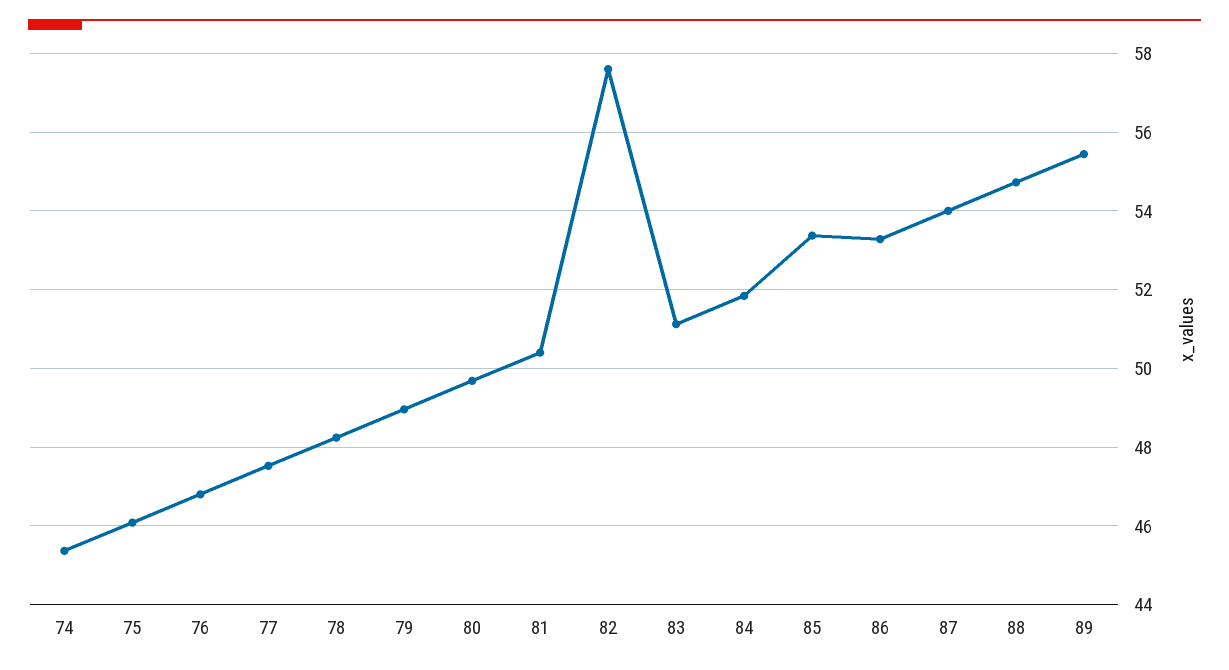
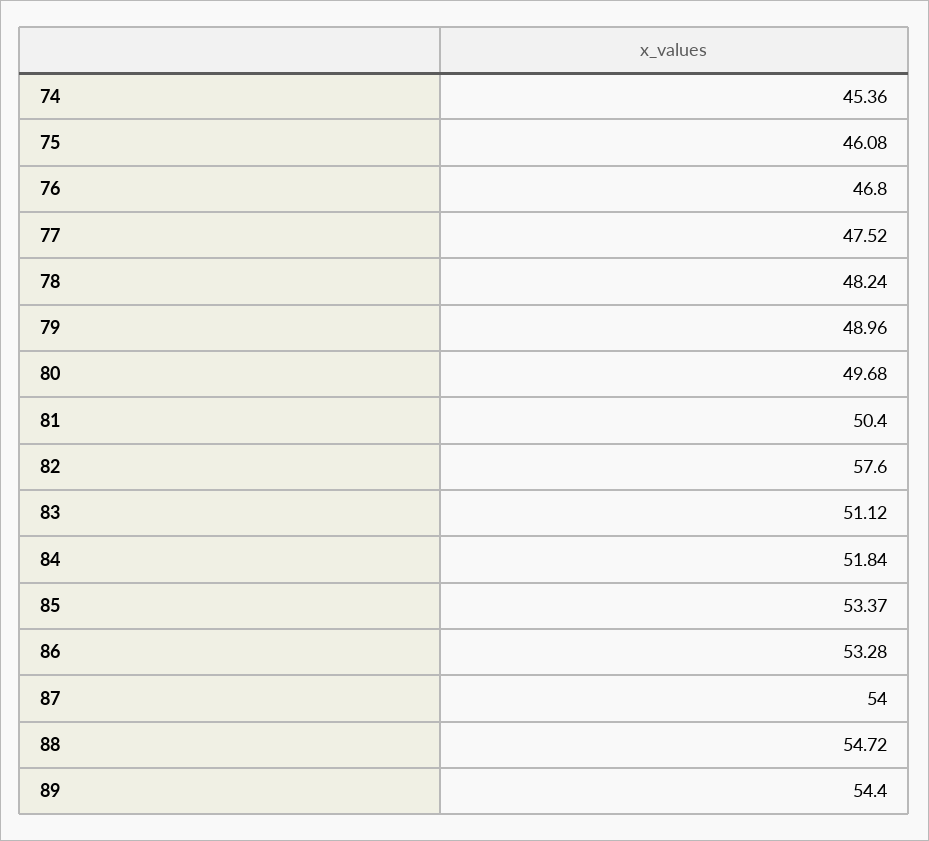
89: 55.4 -> 54.4

